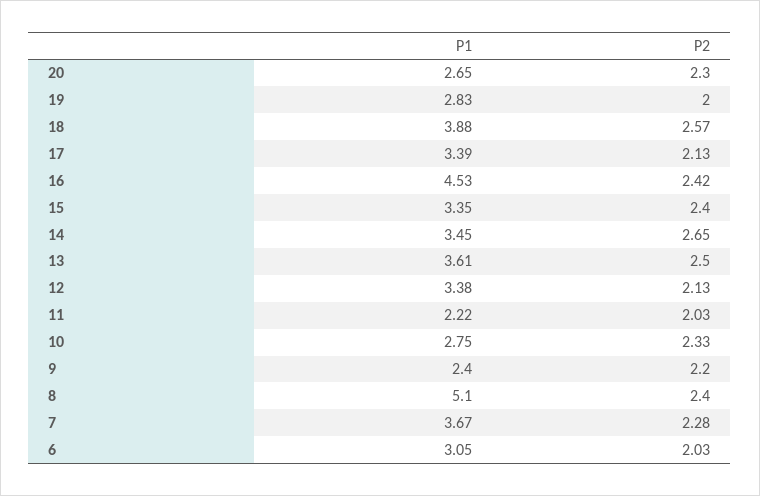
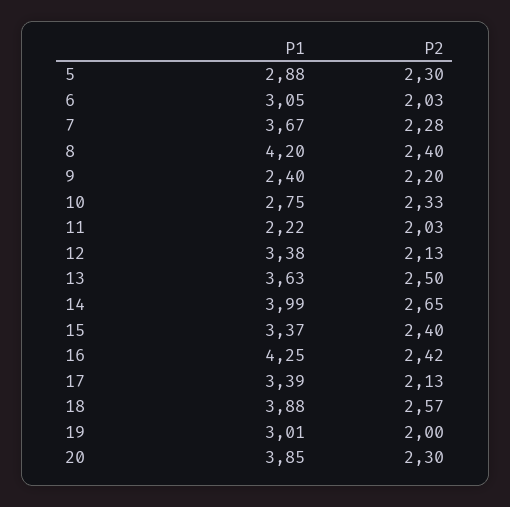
P1, 20: 2.65 -> 3.85
P1, 19: 2.83 -> 3.01
P1, 16: 4.53 -> 4.25
P1, 15: 3.35 -> 3.37
P1, 14: 3.45 -> 3.99
P1, 13: 3.61 -> 3.63
P1, 8: 5.1 -> 4.2
P1, 5: none -> 2.88
P2, 5: none -> 2.3

